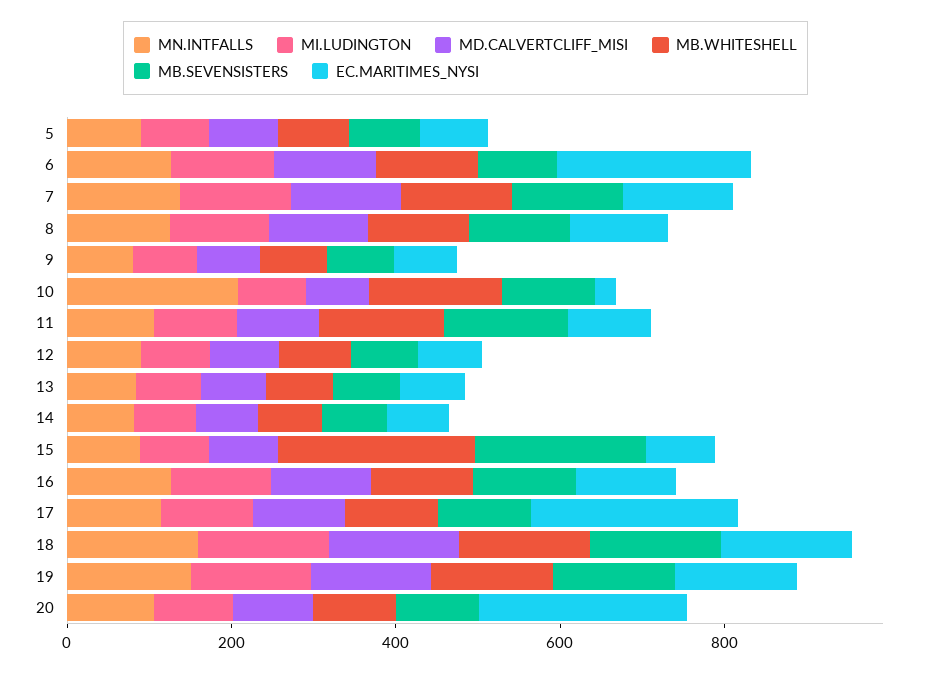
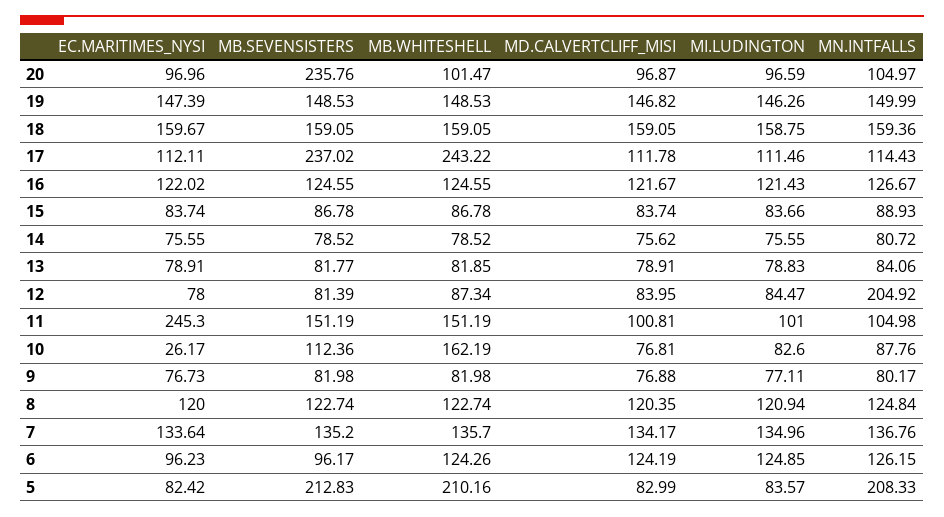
MN.INTFALLS, 5: 100 -> 208.33
MB.WHITESHELL, 5: 100 -> 210.16
MB.SEVENSISTERS, 5: 100 -> 212.83
EC.MARITIMES_NYSI, 6: 250 -> 96.23
MN.INTFALLS, 10: 200 -> 87.76
EC.MARITIMES_NYSI, 11: 100 -> 245.3
MN.INTFALLS, 12: 100 -> 204.92
MB.WHITESHELL, 15: 250 -> 86.78
MB.SEVENSISTERS, 15: 200 -> 86.78
MB.WHITESHELL, 17: 100 -> 243.22
MB.SEVENSISTERS, 17: 100 -> 237.02
EC.MARITIMES_NYSI, 17: 250 -> 112.11
MB.SEVENSISTERS, 20: 100 -> 235.76
EC.MARITIMES_NYSI, 20: 250 -> 96.96

